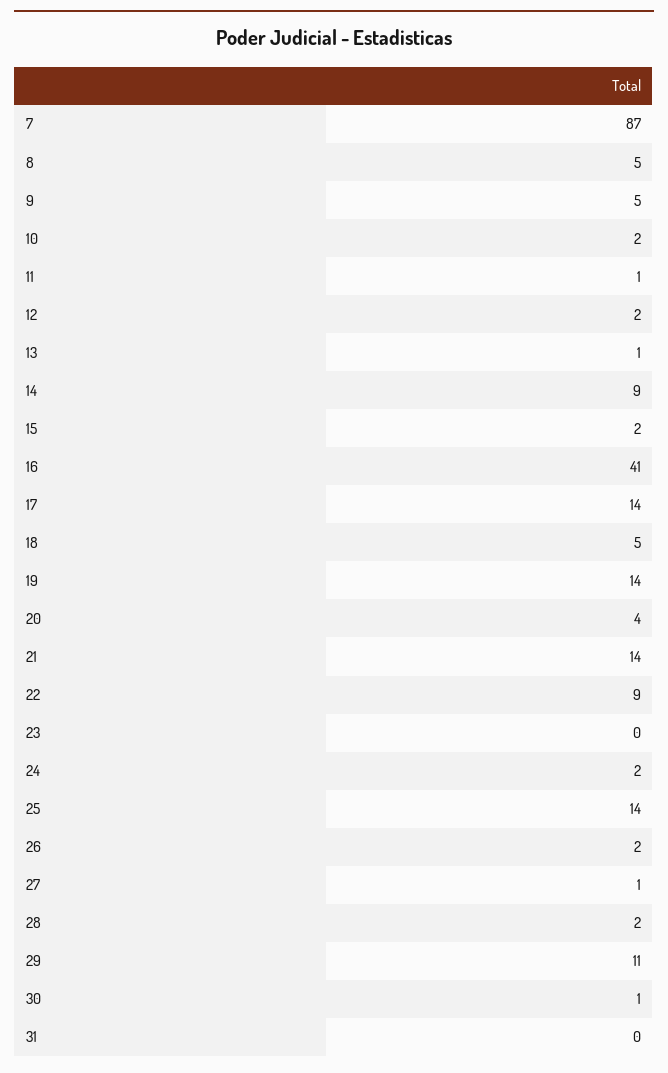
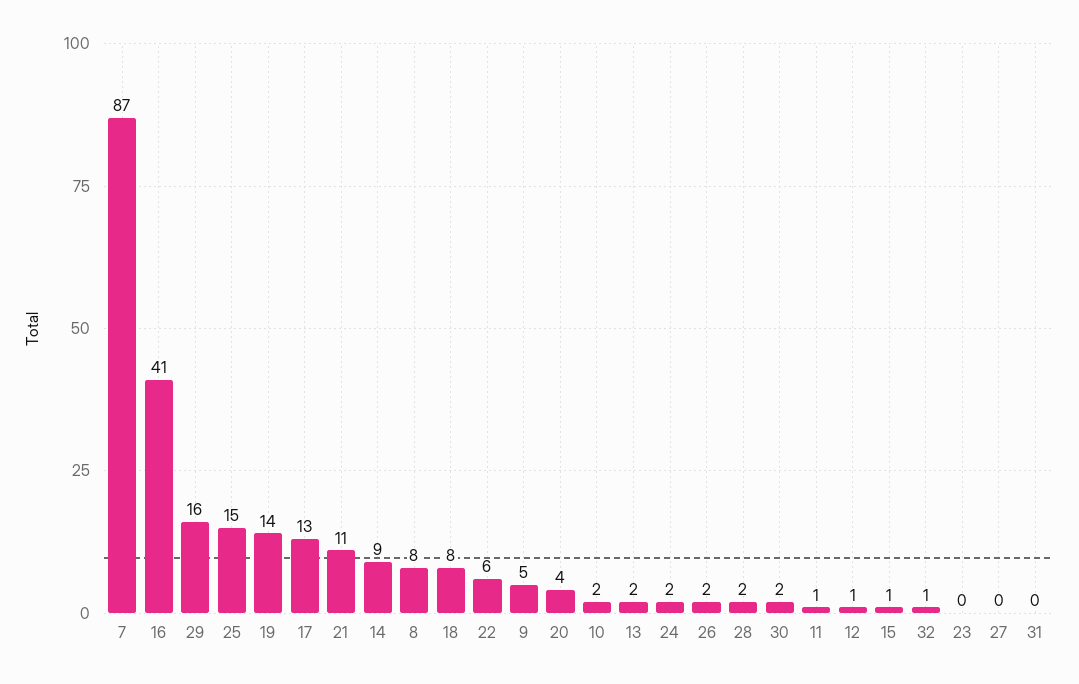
8: 5 -> 8
12: 2 -> 1
13: 1 -> 2
15: 2 -> 1
17: 14 -> 13
18: 5 -> 8
21: 14 -> 11
22: 9 -> 6
25: 14 -> 15
27: 1 -> 0
29: 11 -> 16
30: 1 -> 2
32: none -> 1

